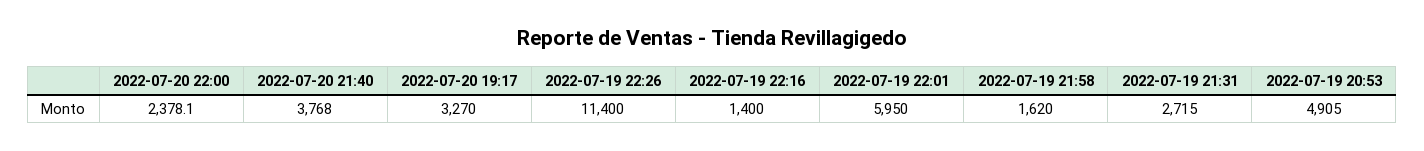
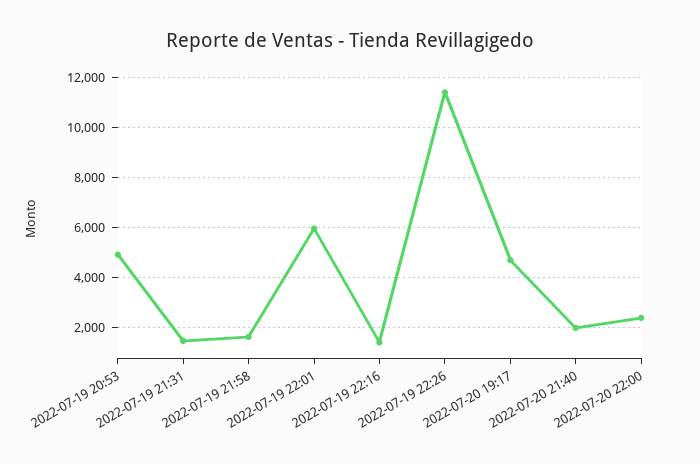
2022-07-20 21:40: 3768 -> 2000
2022-07-20 19:17: 3270 -> 4750
2022-07-19 21:31: 2715 -> 1500

